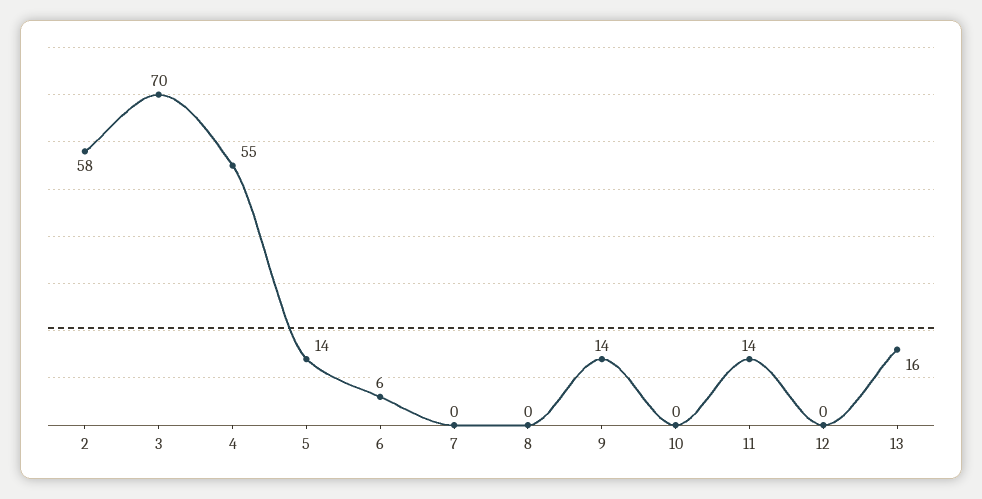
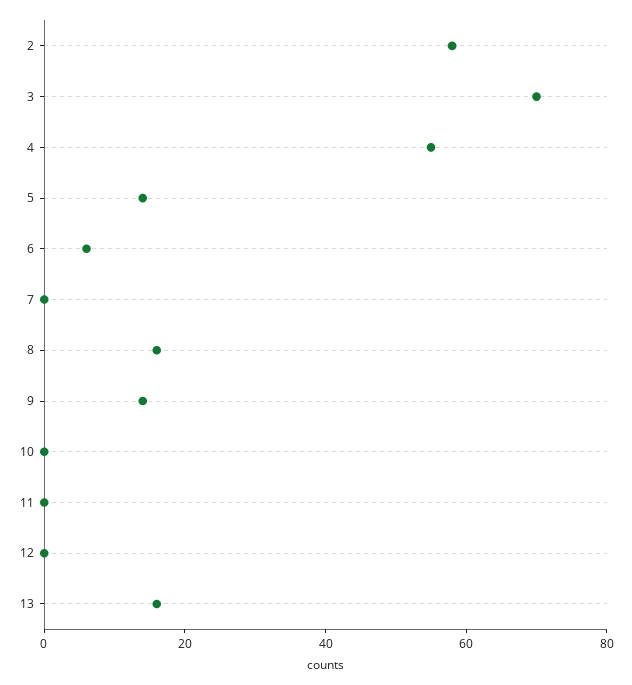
8: 0 -> 15
11: 14 -> 0

